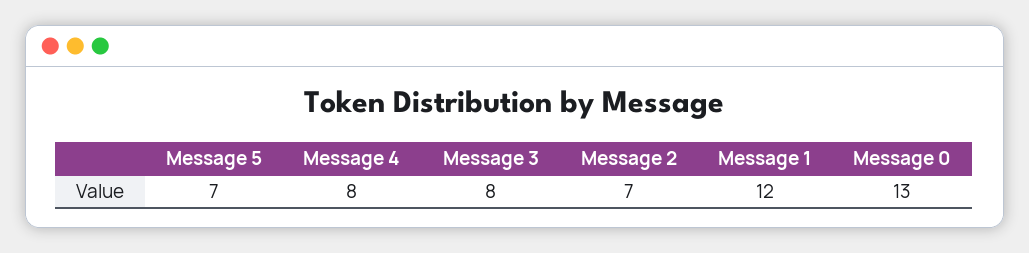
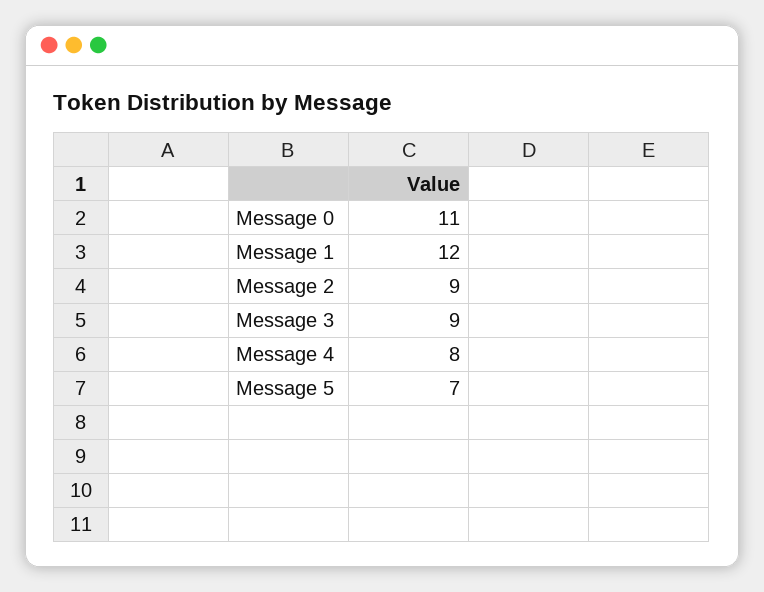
Message 3: 8 -> 9
Message 2: 7 -> 9
Message 0: 13 -> 11

